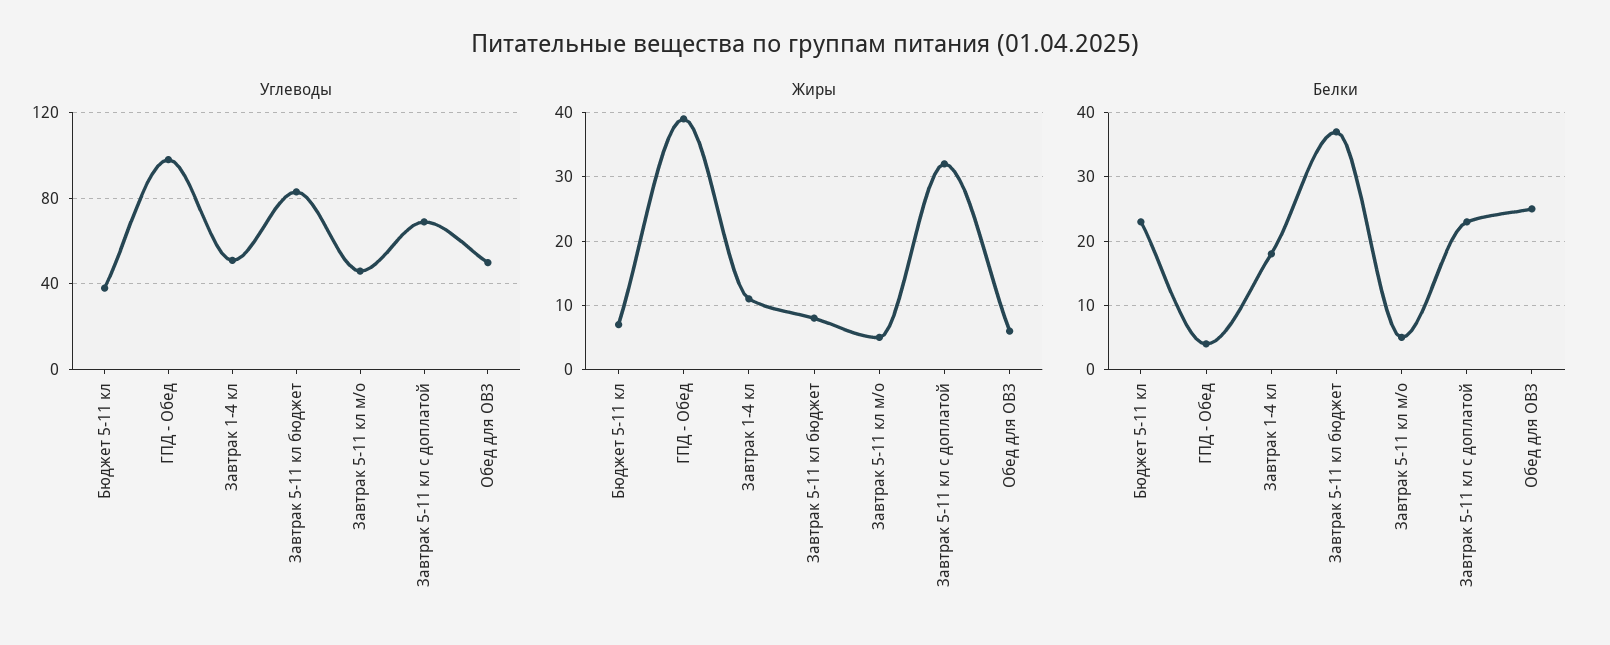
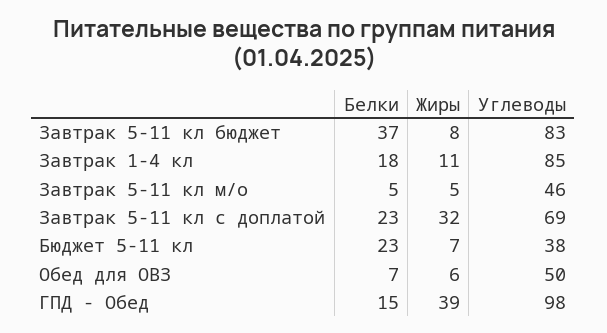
Углеводы, Завтрак 1-4 кл: 50 -> 85
Белки, ГПД - Обед: 4 -> 15
Белки, Обед для ОВЗ: 25 -> 7

